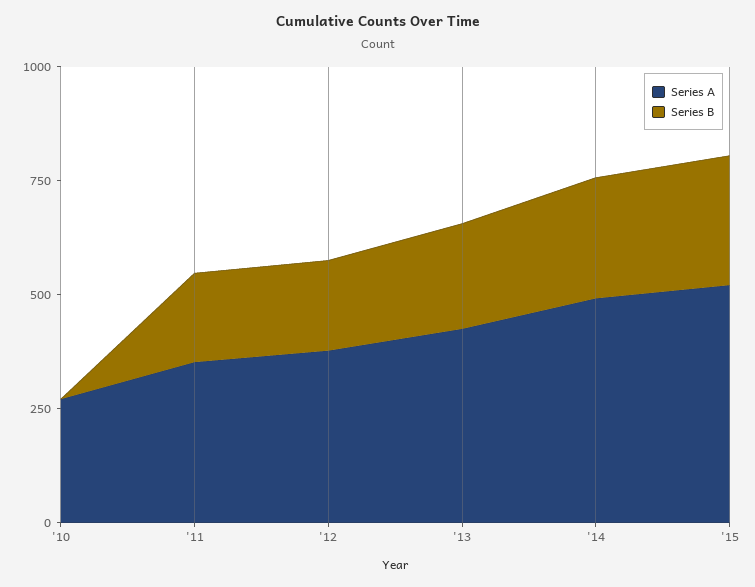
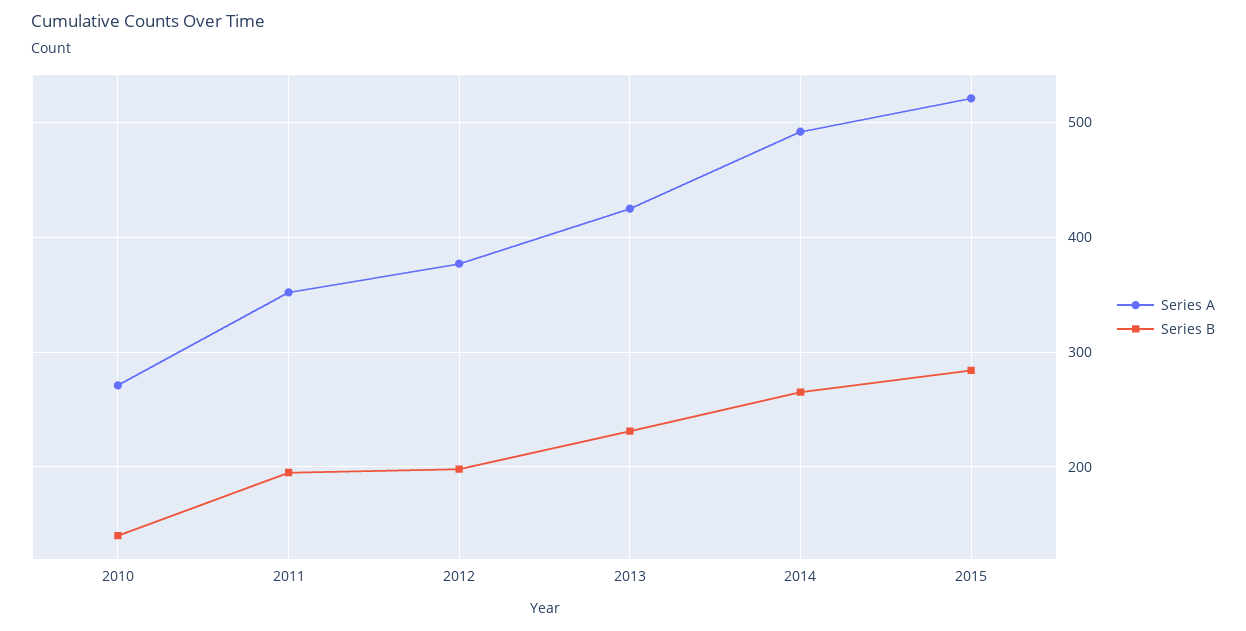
Series B, '10: 0 -> 140

